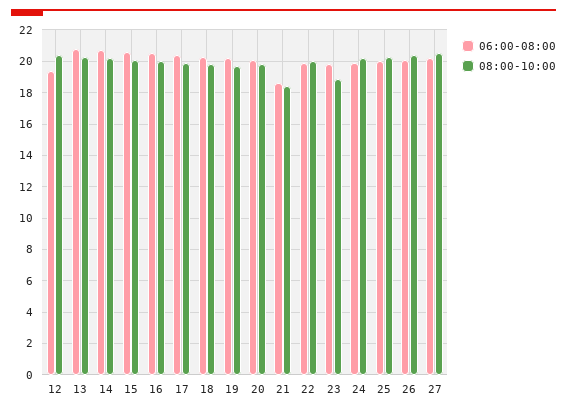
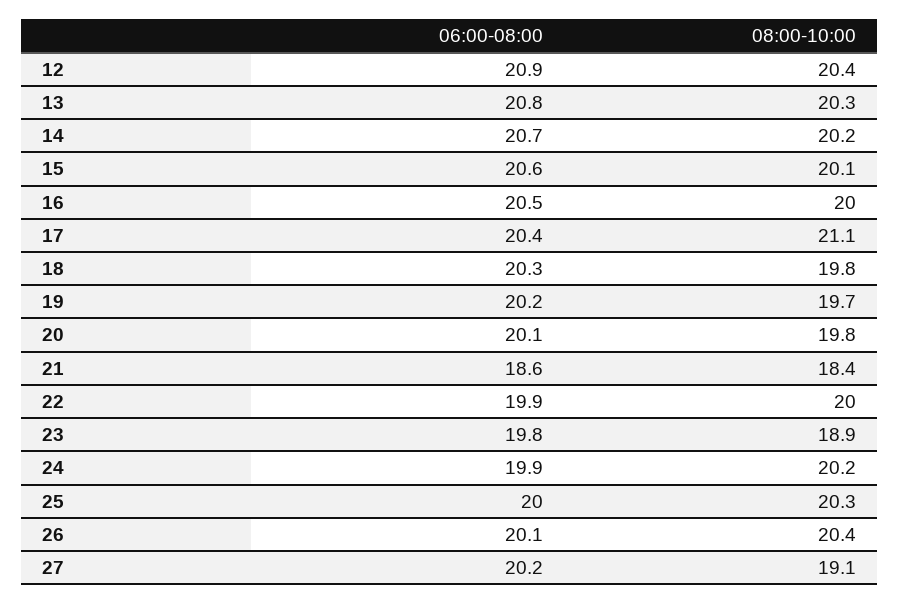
06:00-08:00, 12: 19.5 -> 20.9
08:00-10:00, 17: 20 -> 21.1
08:00-10:00, 27: 20.5 -> 19.1

